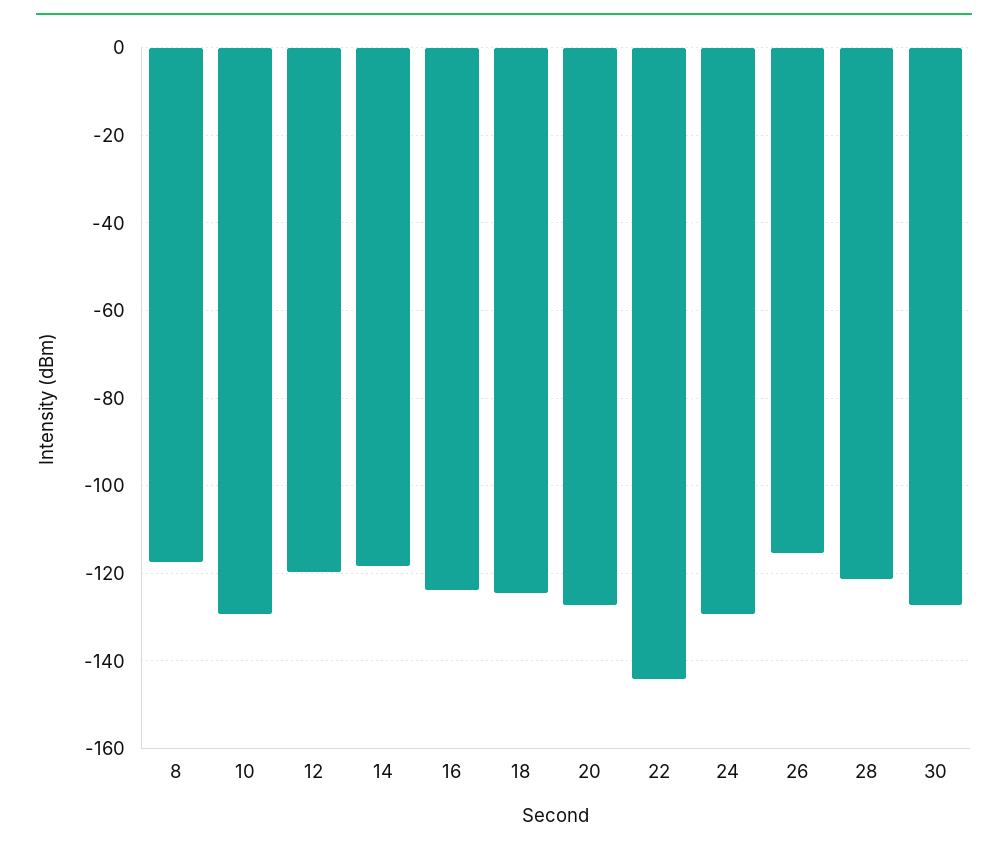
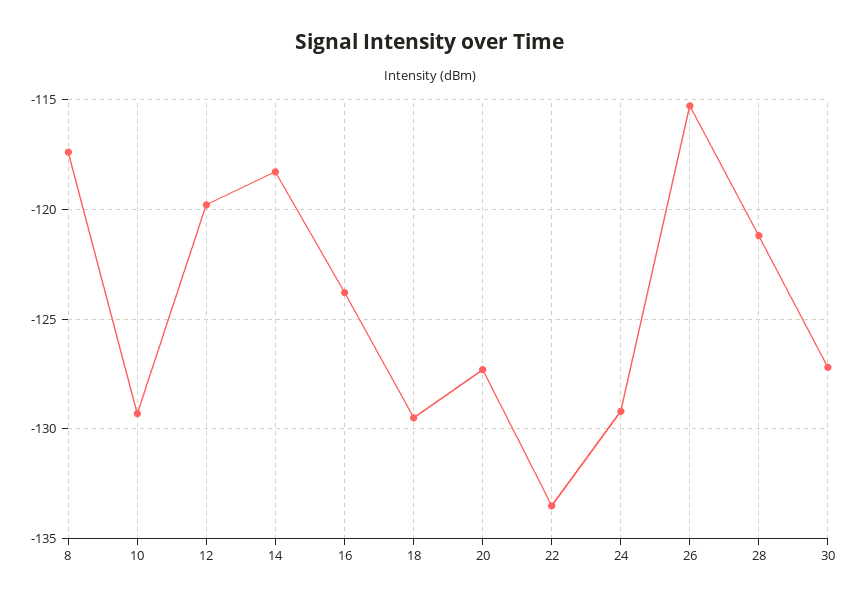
18: -124 -> -129.5
22: -144 -> -133.5

